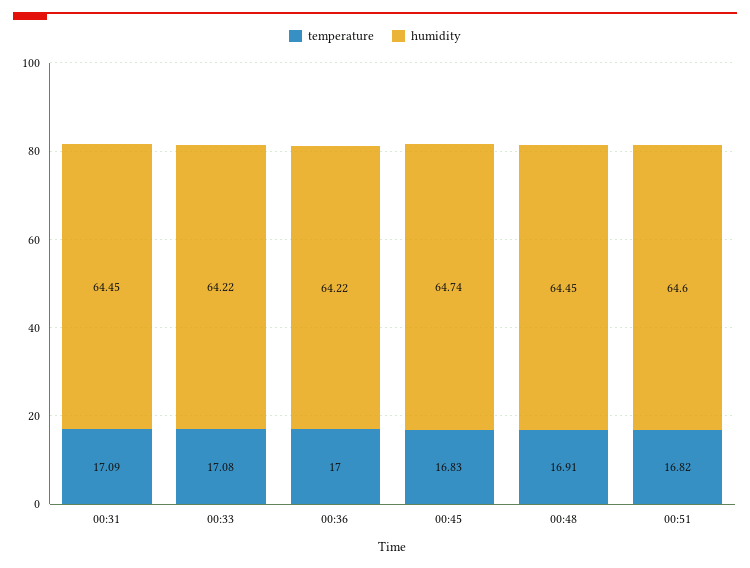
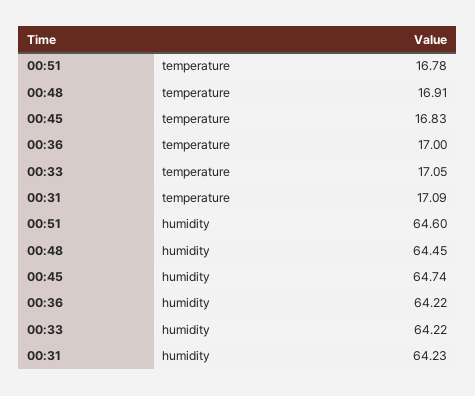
humidity, 00:31: 64.45 -> 64.23
temperature, 00:33: 17.08 -> 17.05
temperature, 00:51: 16.82 -> 16.78

